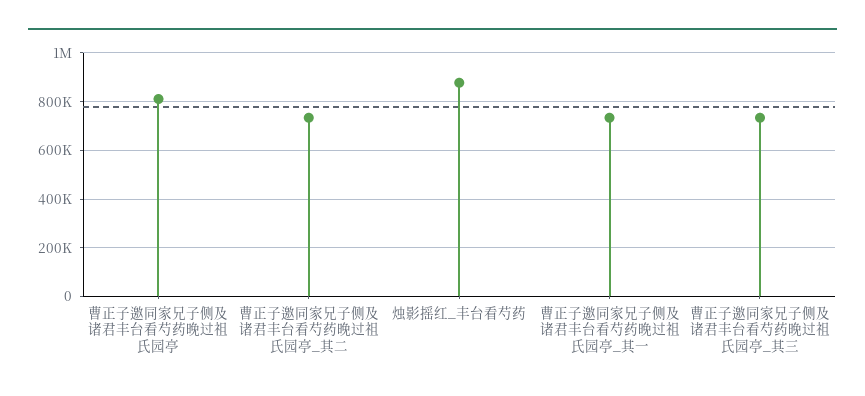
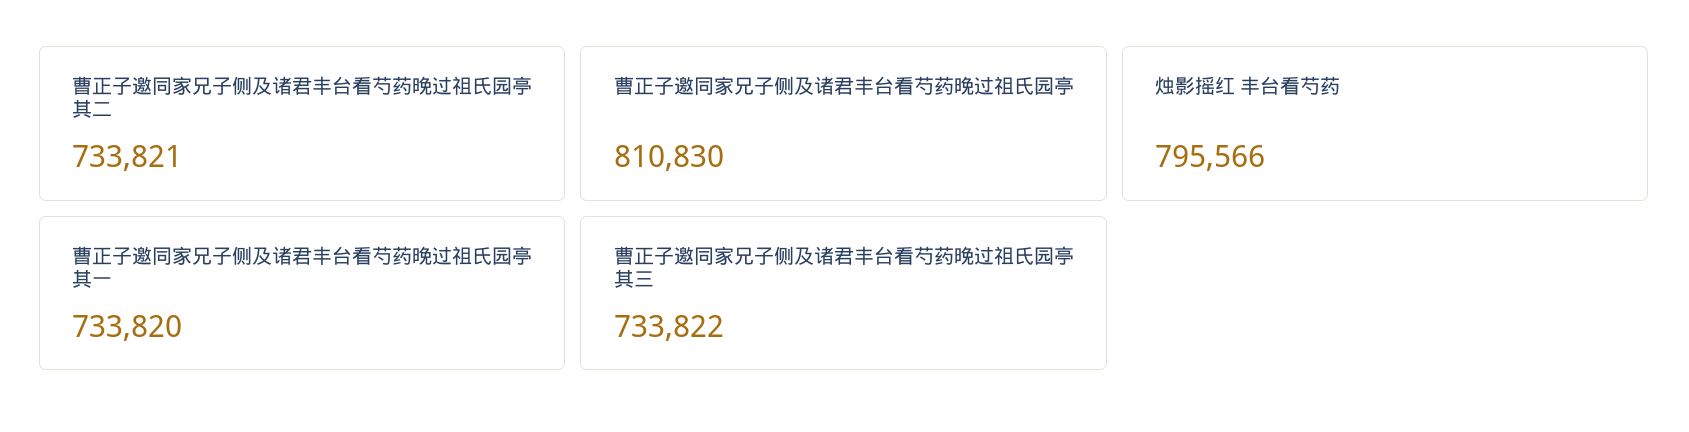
烛影摇红_丰台看芍药: 875000 -> 795566

